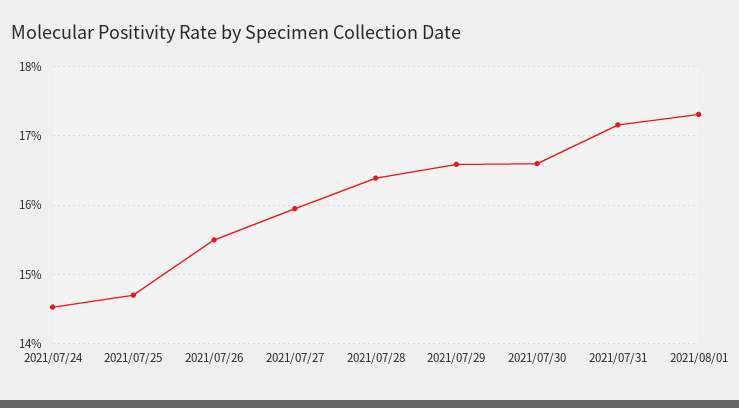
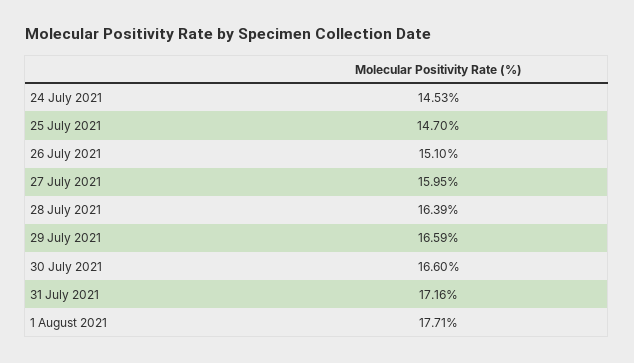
2021/07/26: 15.5 -> 15.1
2021/08/01: 17.3 -> 17.71

